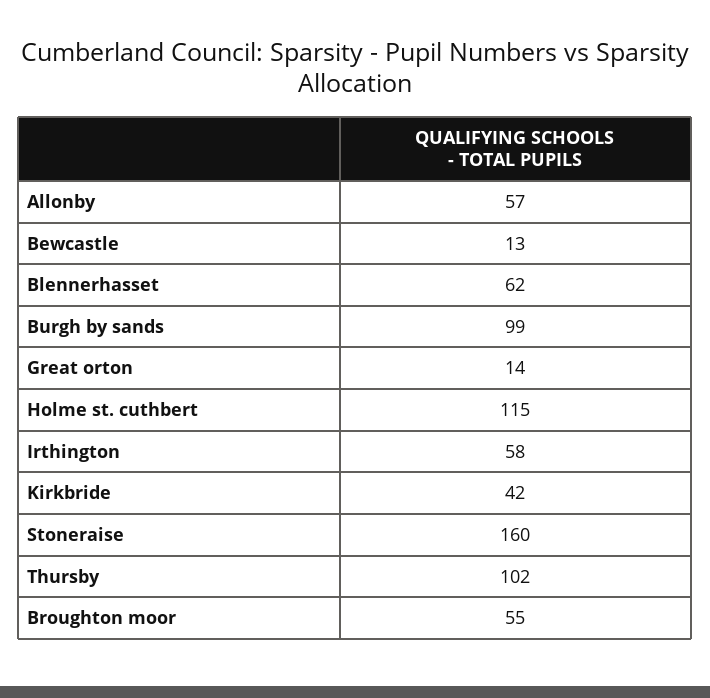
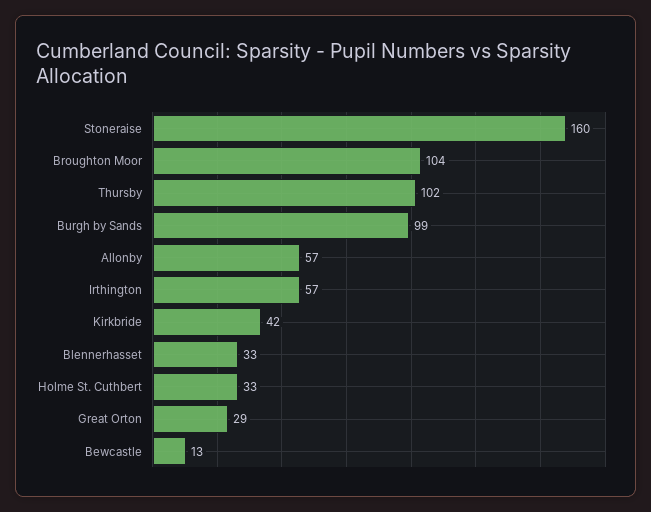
Blennerhasset: 62 -> 33
Great orton: 14 -> 29
Holme st. cuthbert: 115 -> 33
Irthington: 58 -> 57
Broughton moor: 55 -> 104

